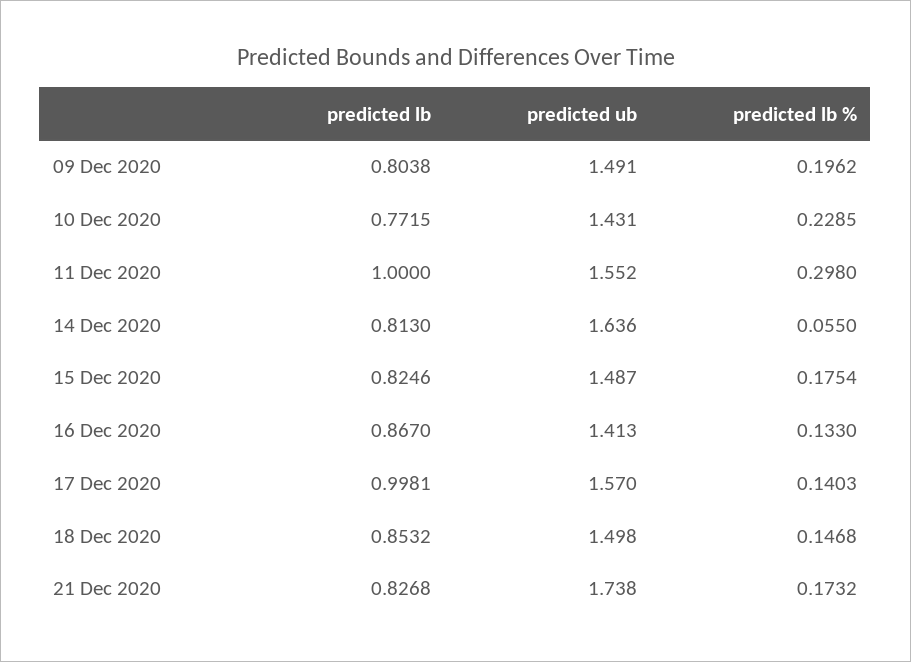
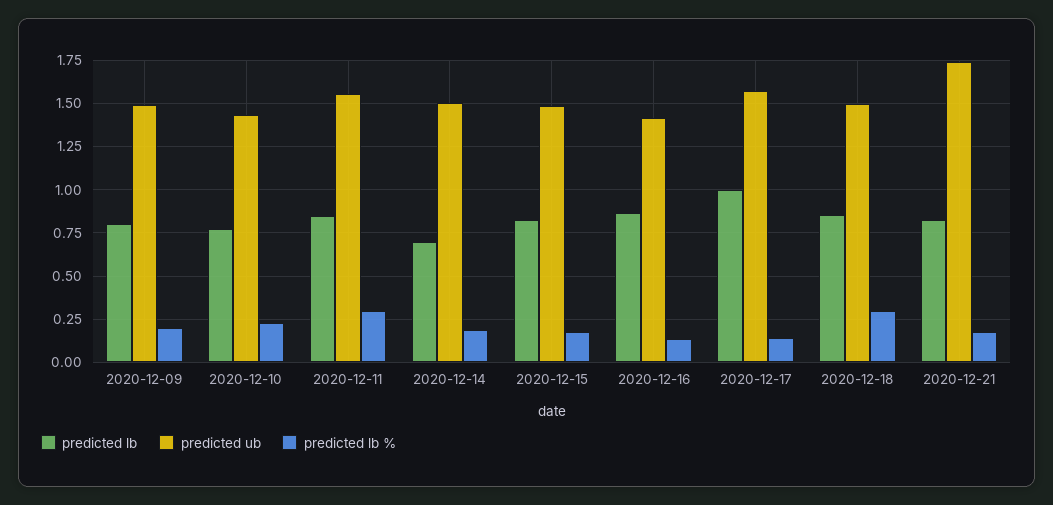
predicted lb, 11 Dec 2020: 1 -> 0.85
predicted lb, 14 Dec 2020: 0.813 -> 0.7
predicted ub, 14 Dec 2020: 1.636 -> 1.5
predicted lb %, 14 Dec 2020: 0.055 -> 0.2
predicted lb %, 18 Dec 2020: 0.1468 -> 0.3

